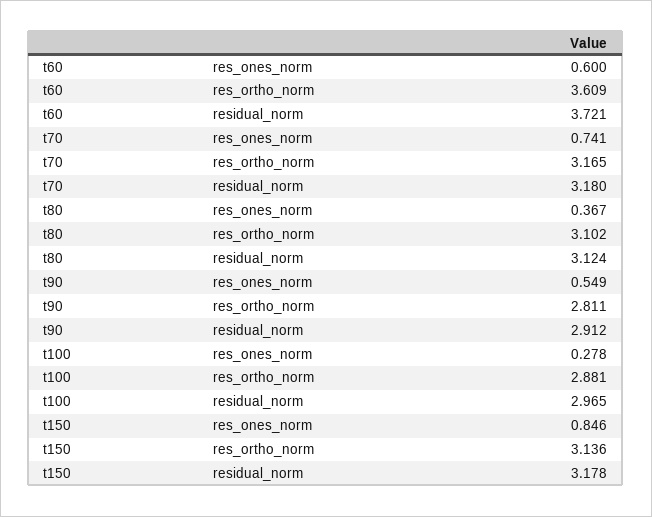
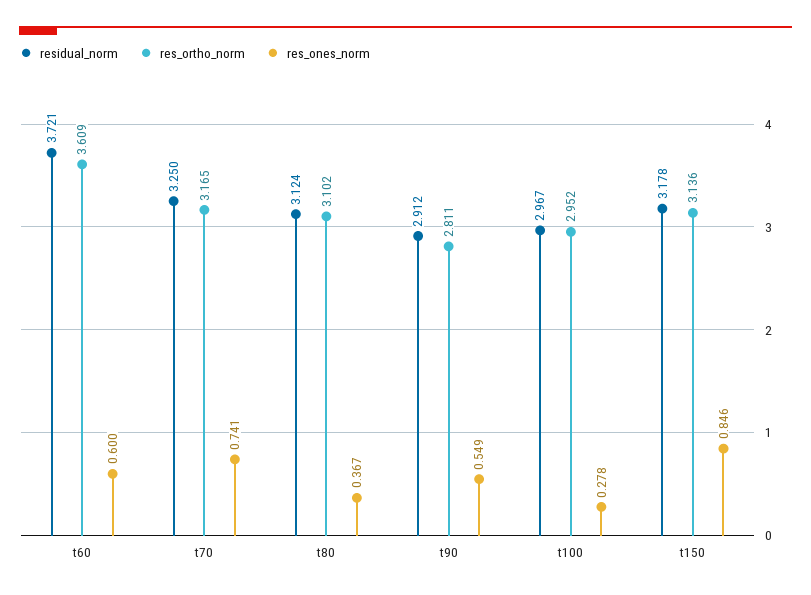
residual_norm, t70: 3.18 -> 3.25
res_ortho_norm, t100: 2.881 -> 2.952
residual_norm, t100: 2.965 -> 2.967

